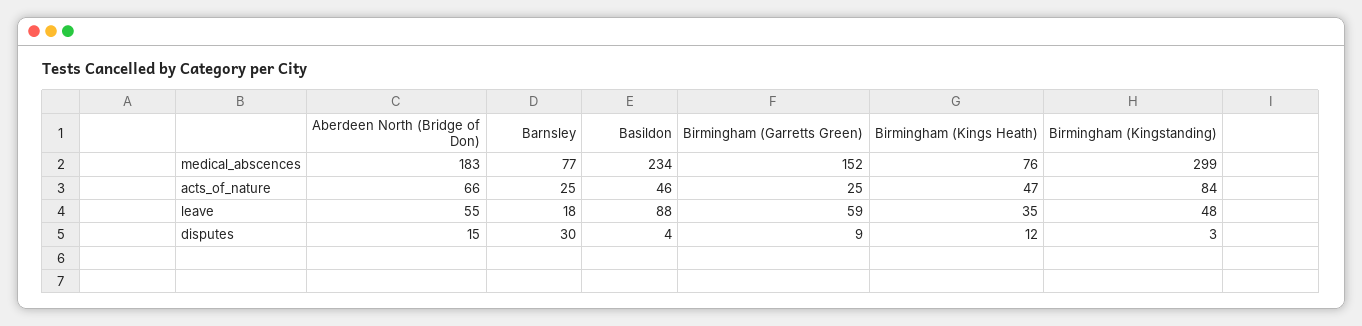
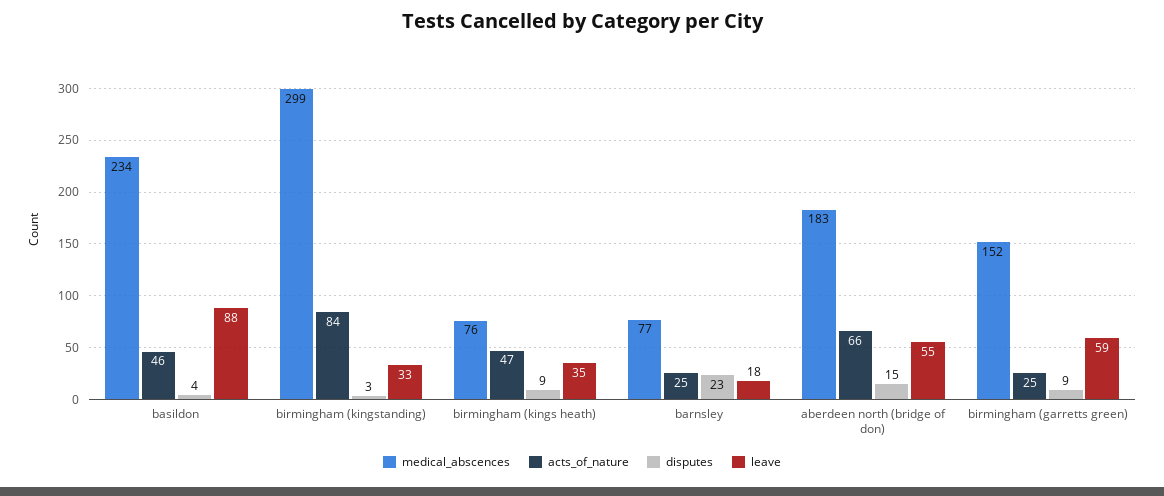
leave, Birmingham (Kingstanding): 48 -> 33
disputes, Barnsley: 30 -> 23
disputes, Birmingham (Kings Heath): 12 -> 9

